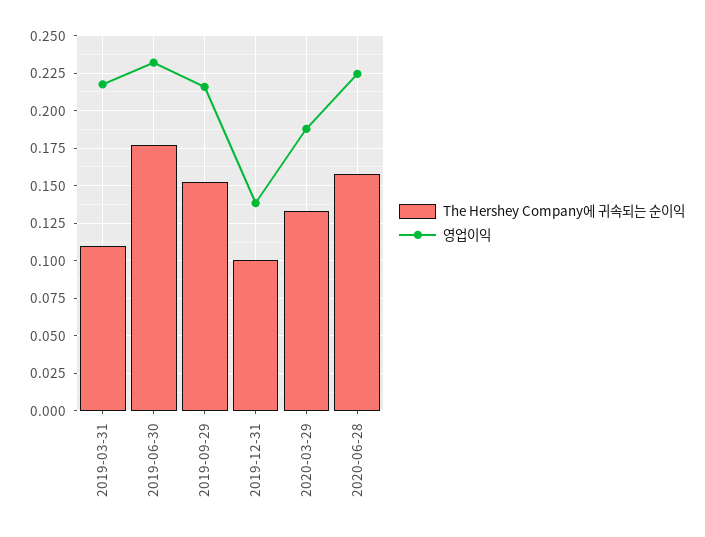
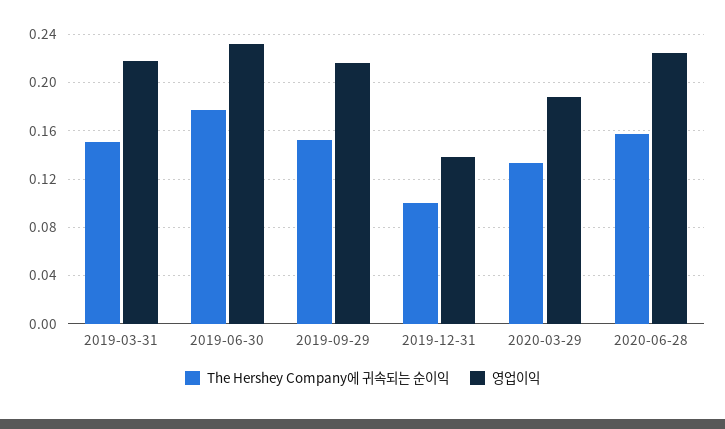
The Hershey Company에 귀속되는 순이익, 2019-03-31: 0.11 -> 0.15

